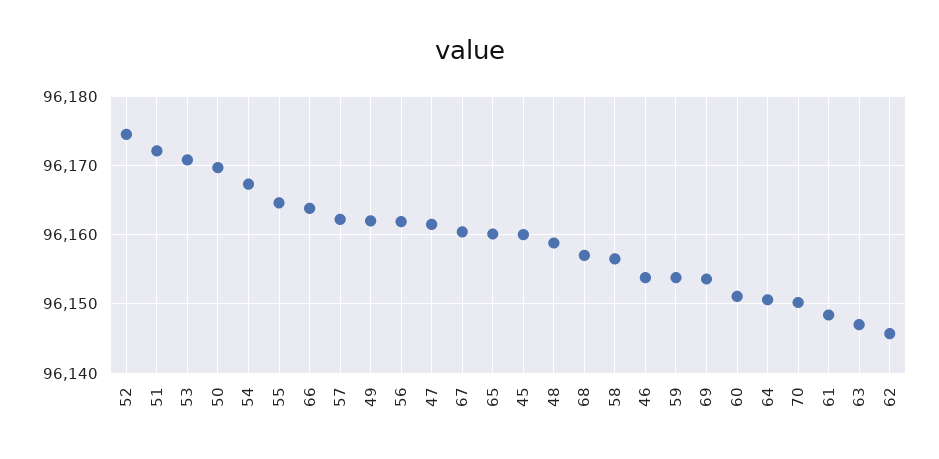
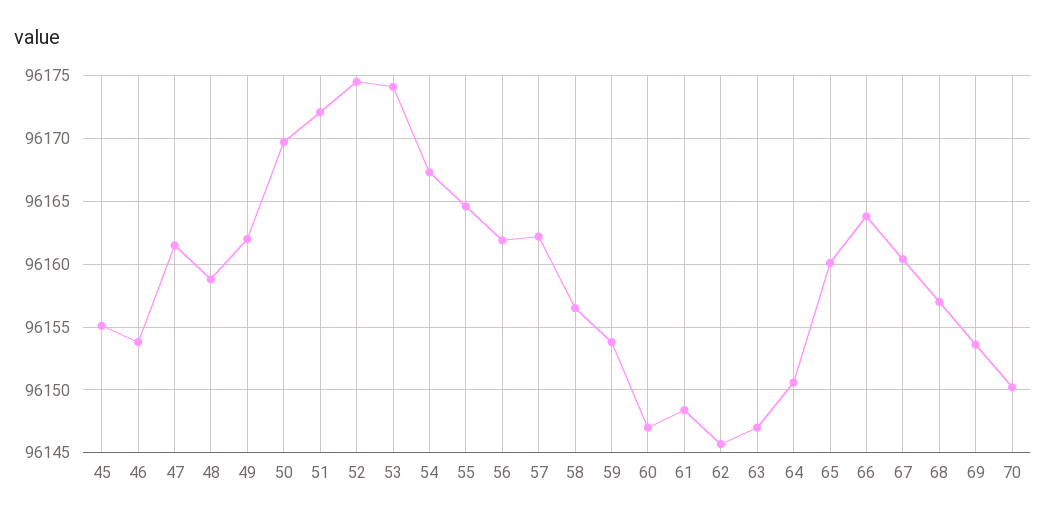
53: 96171 -> 96174
45: 96160 -> 96155
60: 96151 -> 96147

